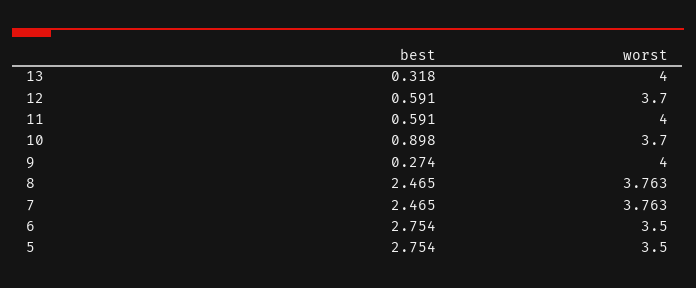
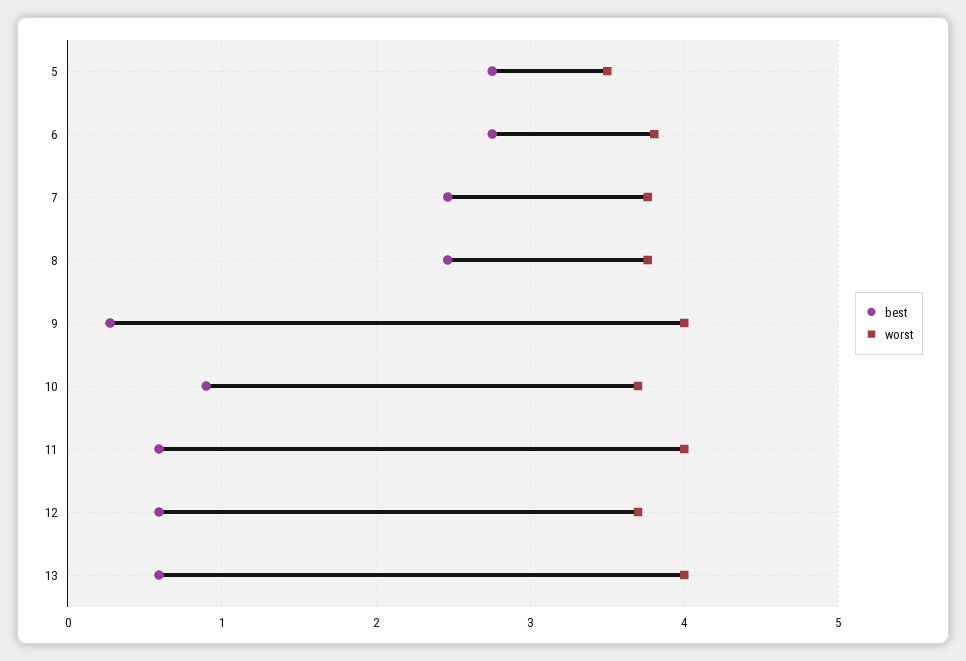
best, 13: 0.318 -> 0.6
worst, 6: 3.5 -> 3.8

